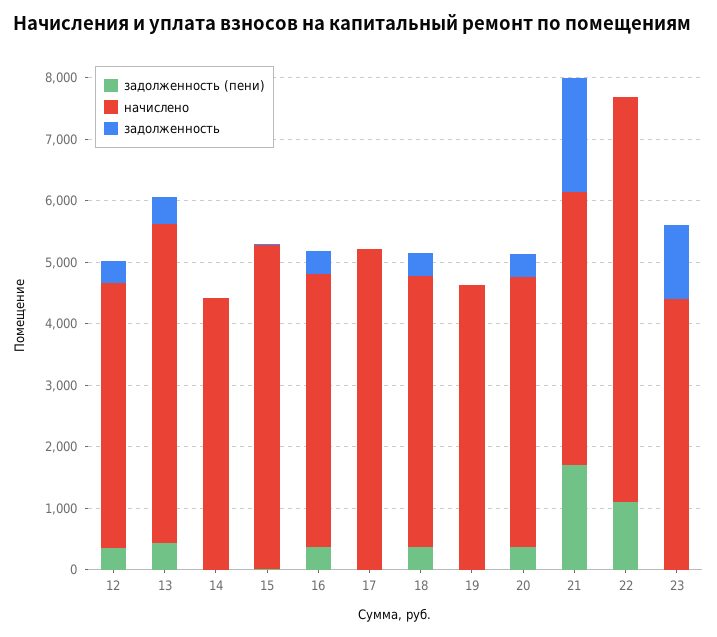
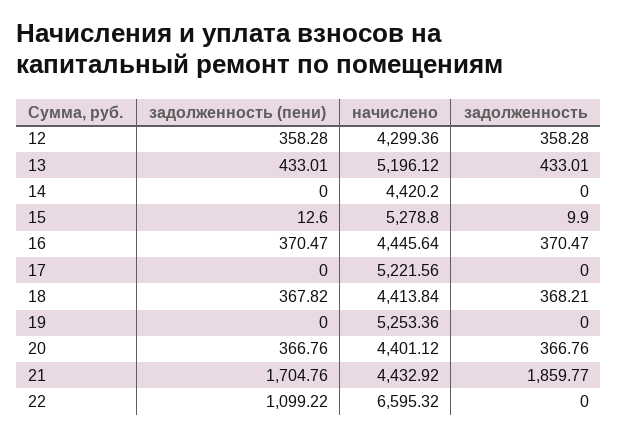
начислено, 19: 4600 -> 5253.36
задолженность (пени), 23: 0 -> none
начислено, 23: 4400 -> none
задолженность, 23: 1200 -> none

